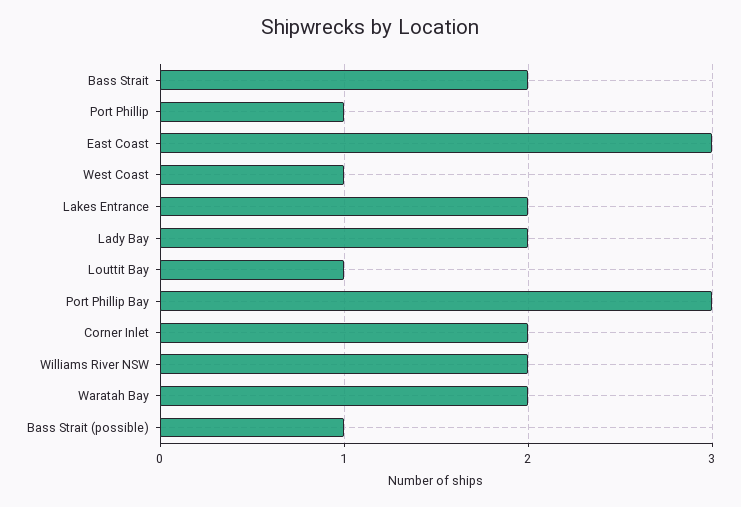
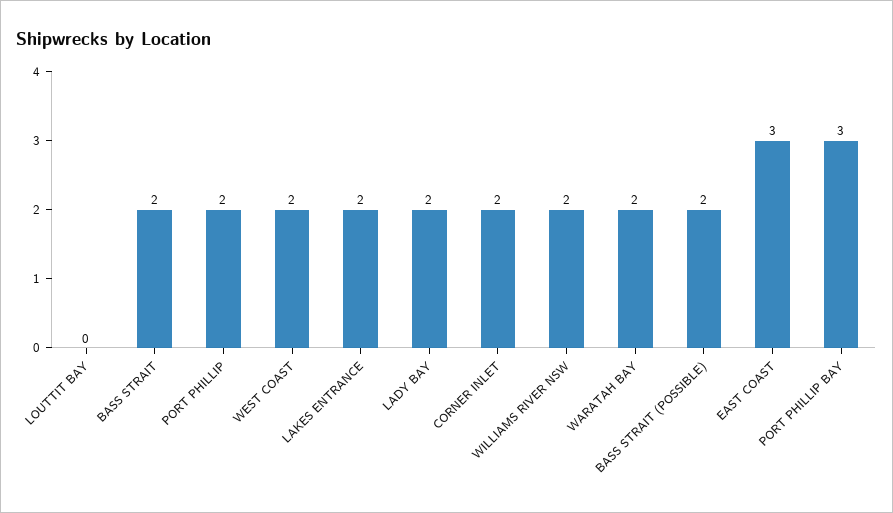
Port Phillip: 1 -> 2
West Coast: 1 -> 2
Louttit Bay: 1 -> 0
Bass Strait (possible): 1 -> 2

